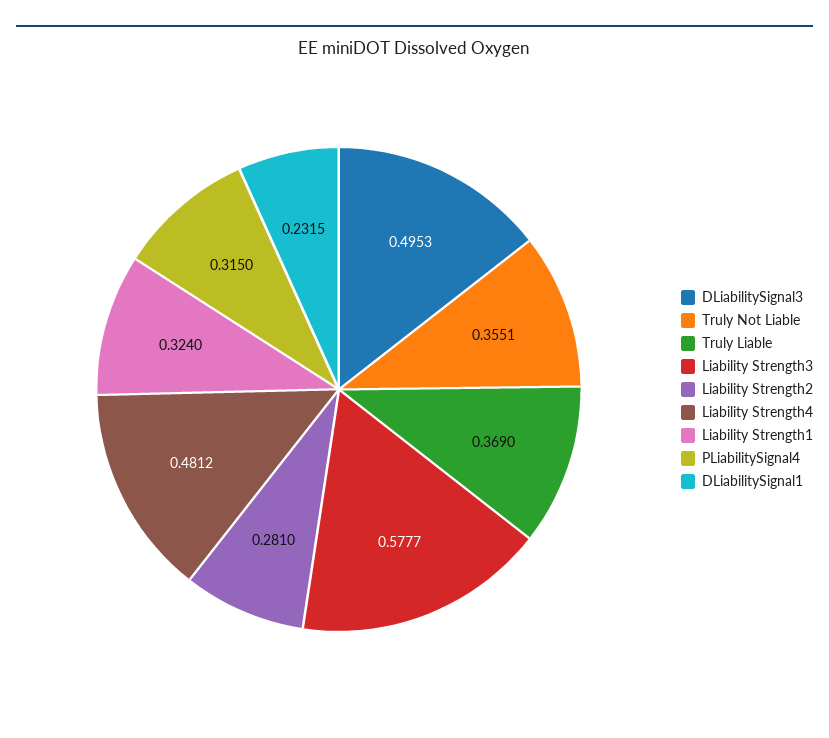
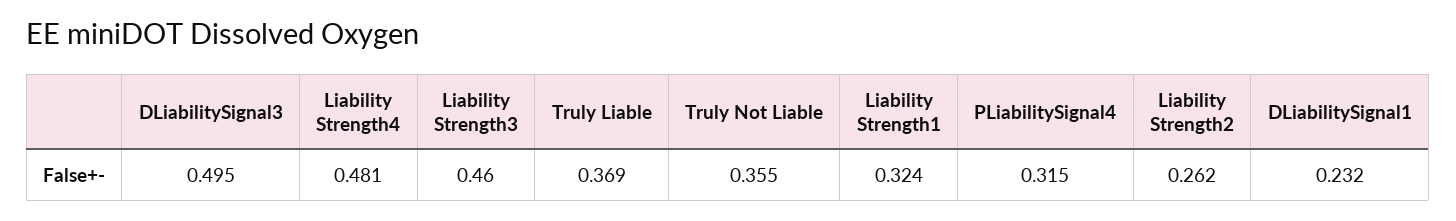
Liability Strength3: 0.5777 -> 0.46
Liability Strength2: 0.281 -> 0.262

